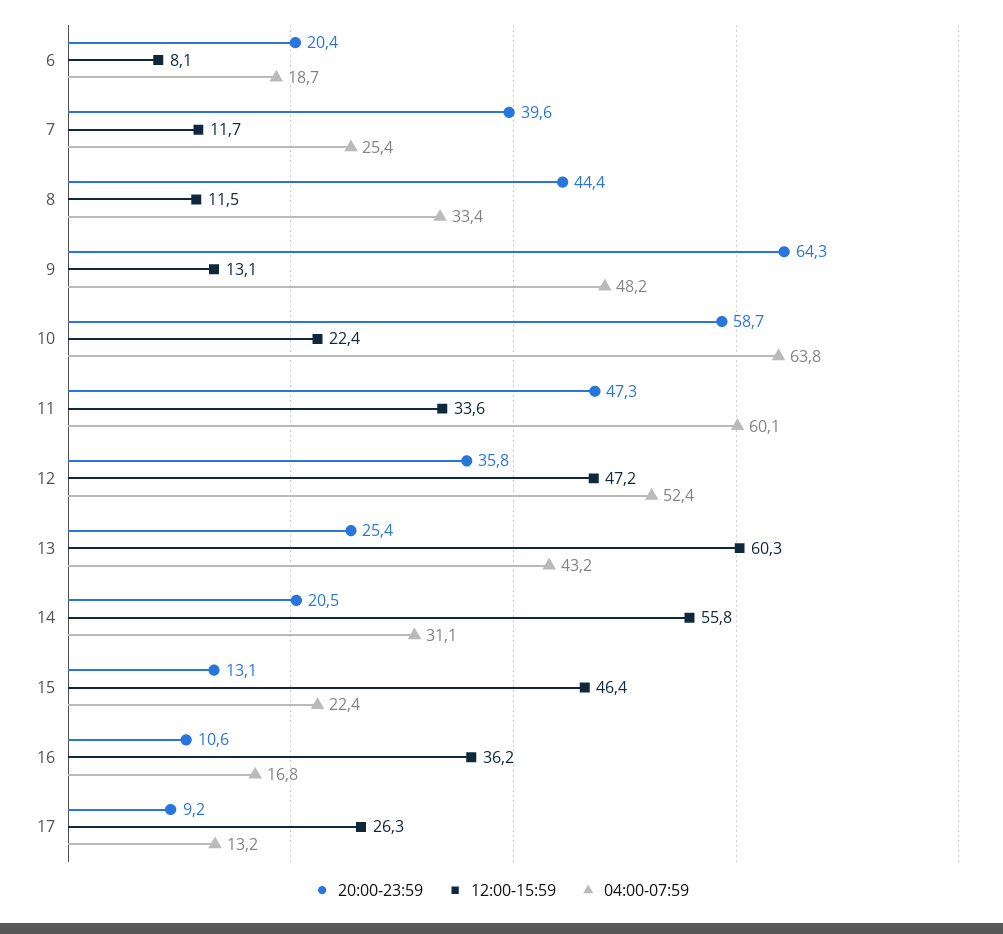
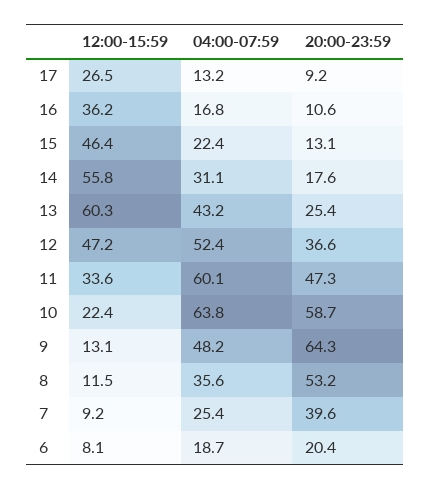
12:00-15:59, 7: 11.7 -> 9.2
20:00-23:59, 8: 44.4 -> 53.2
04:00-07:59, 8: 33.4 -> 35.6
20:00-23:59, 12: 35.8 -> 36.6
20:00-23:59, 14: 20.5 -> 17.6
12:00-15:59, 17: 26.3 -> 26.5

